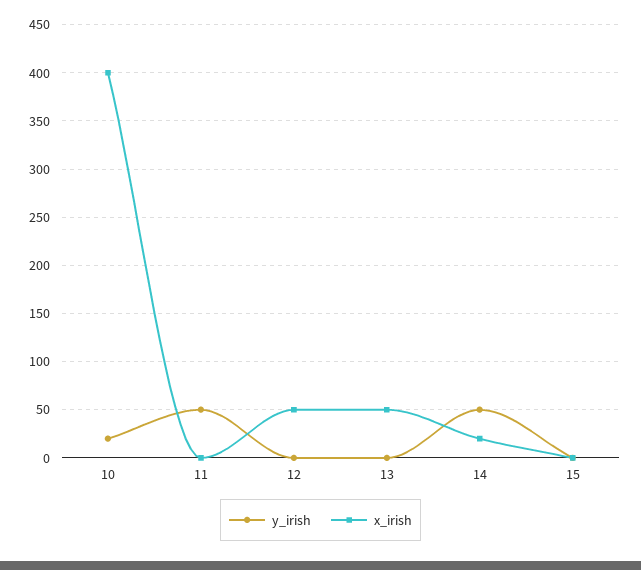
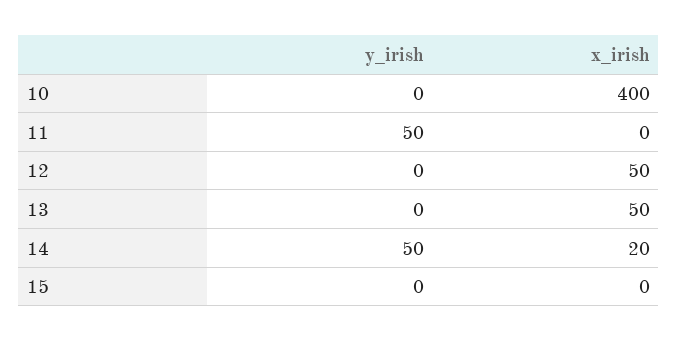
y_irish, 10: 20 -> 0

